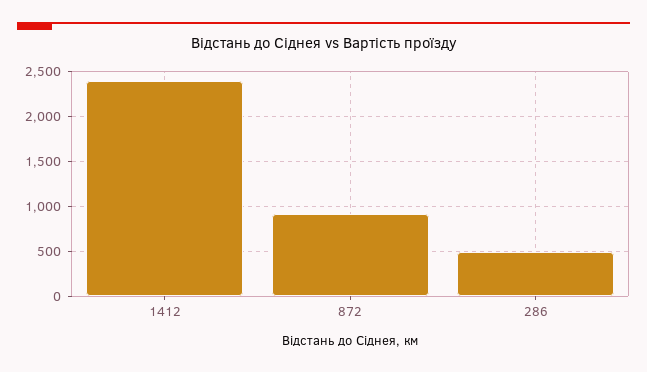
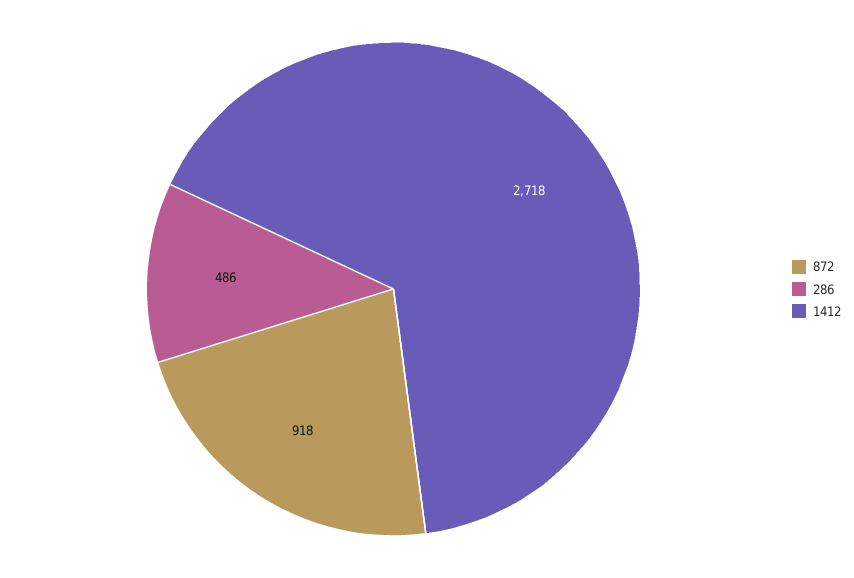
1412: 2400 -> 2718

